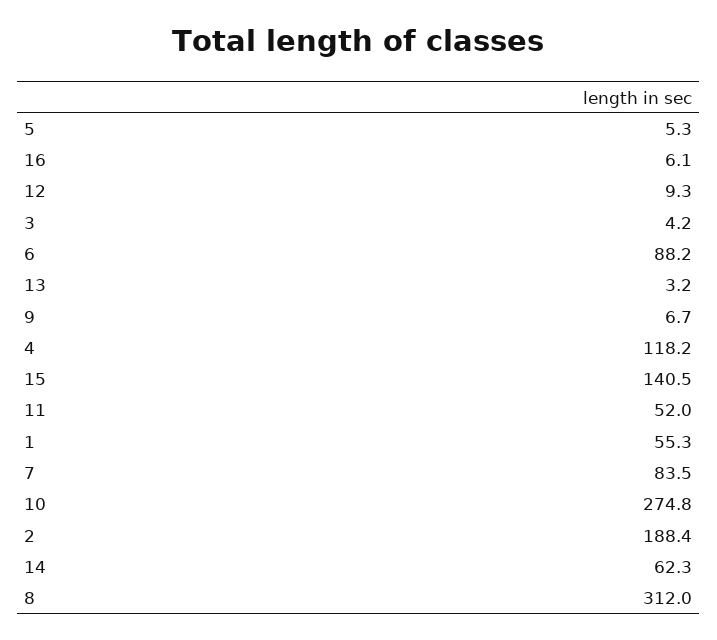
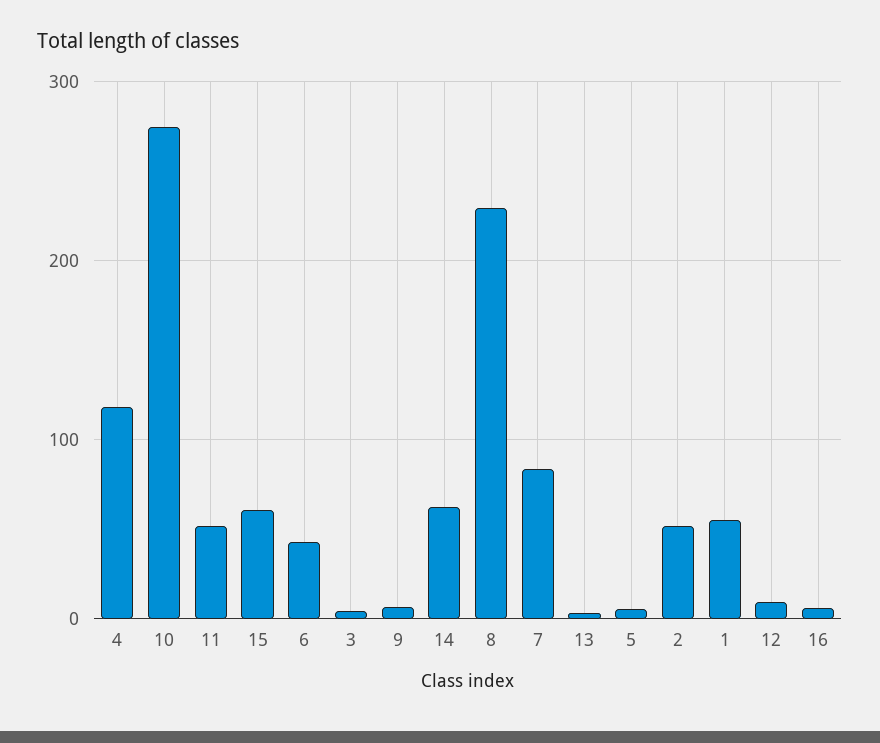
6: 88.2 -> 40
15: 140.5 -> 60
2: 188.4 -> 50
8: 312 -> 230

